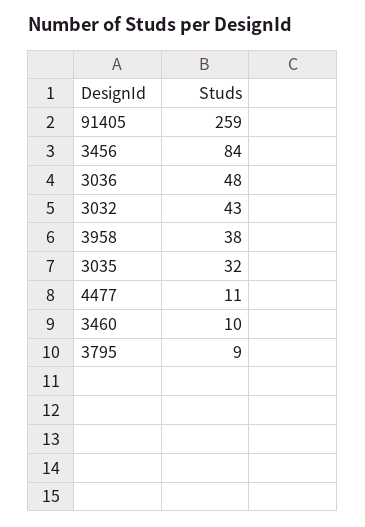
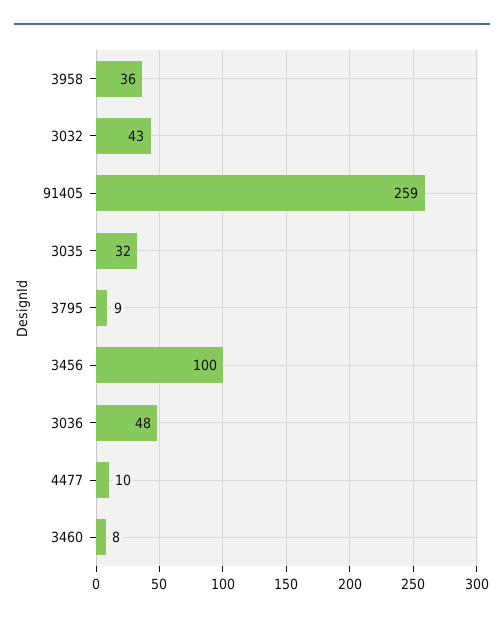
3456: 84 -> 100
3958: 38 -> 36
4477: 11 -> 10
3460: 10 -> 8

